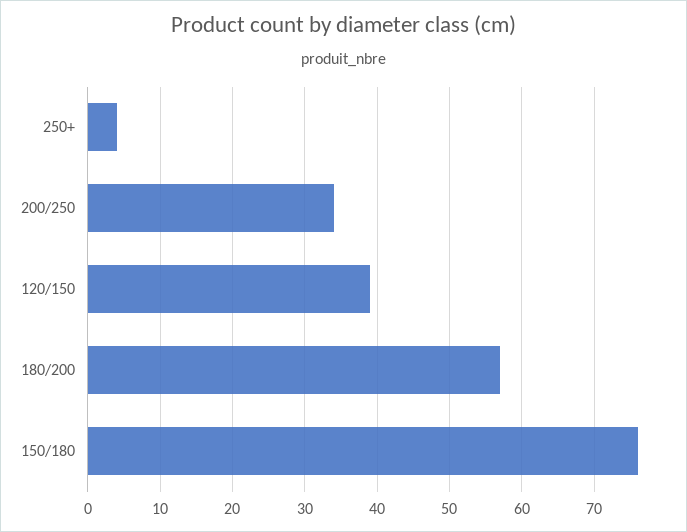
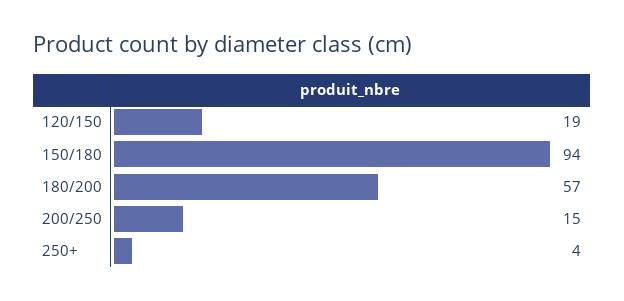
200/250: 34 -> 15
120/150: 39 -> 19
150/180: 76 -> 94

